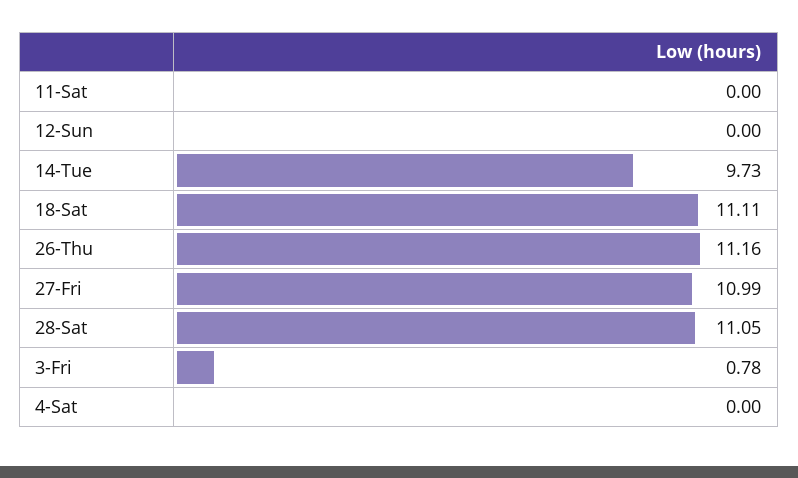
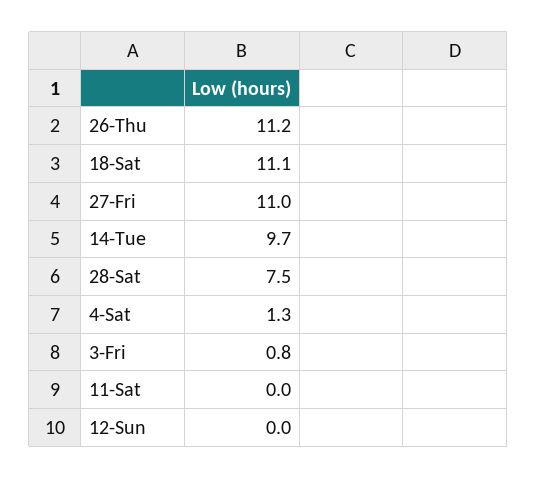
28-Sat: 11.05 -> 7.5
4-Sat: 0 -> 1.3

